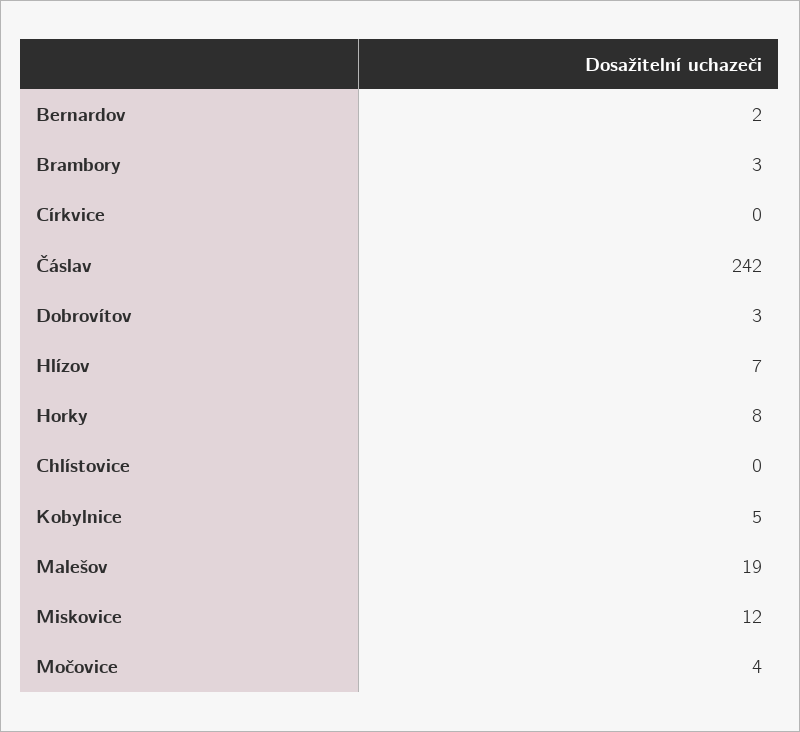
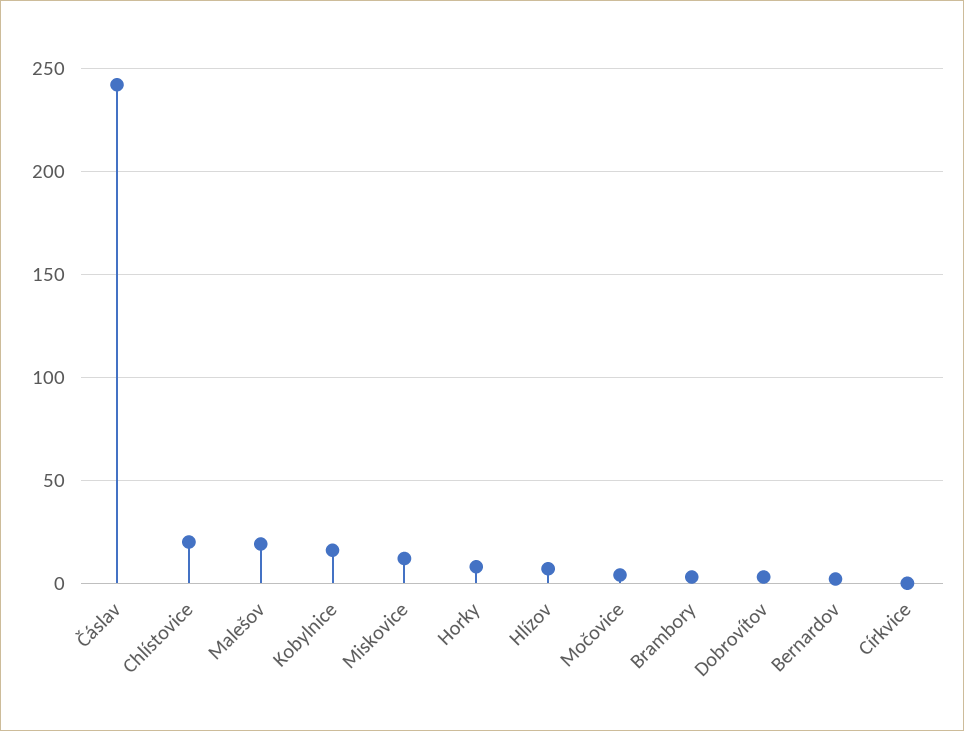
Chlístovice: 0 -> 20
Kobylnice: 5 -> 15

